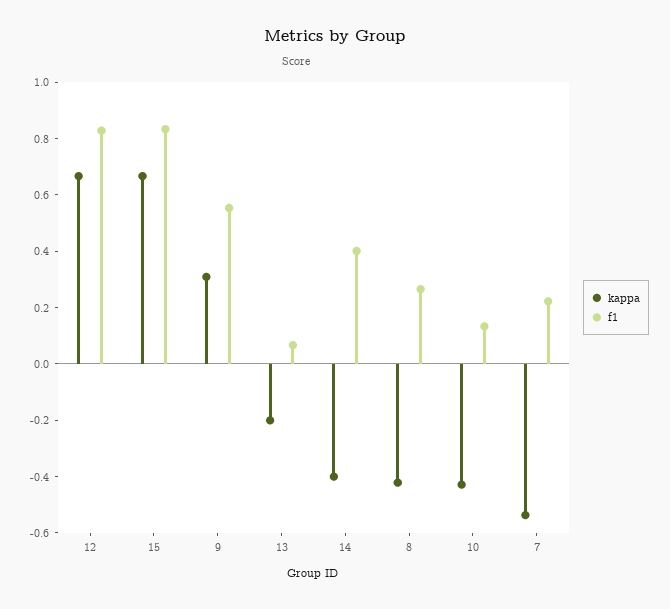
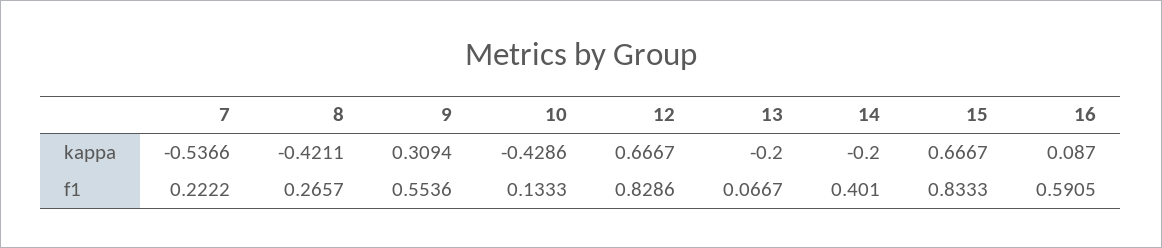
kappa, 14: -0.4 -> -0.2
kappa, 16: none -> 0.087
f1, 16: none -> 0.5905

